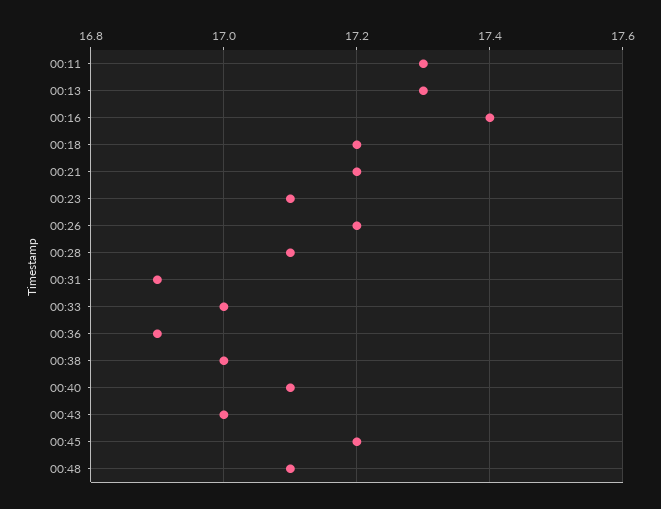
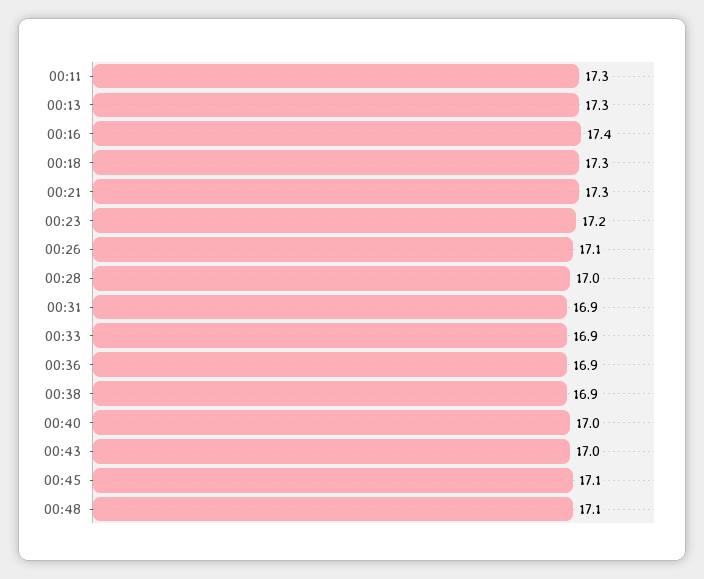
00:18: 17.2 -> 17.3
00:21: 17.2 -> 17.3
00:23: 17.1 -> 17.2
00:26: 17.2 -> 17.1
00:28: 17.1 -> 17
00:33: 17 -> 16.9
00:38: 17 -> 16.9
00:40: 17.1 -> 17
00:45: 17.2 -> 17.1

